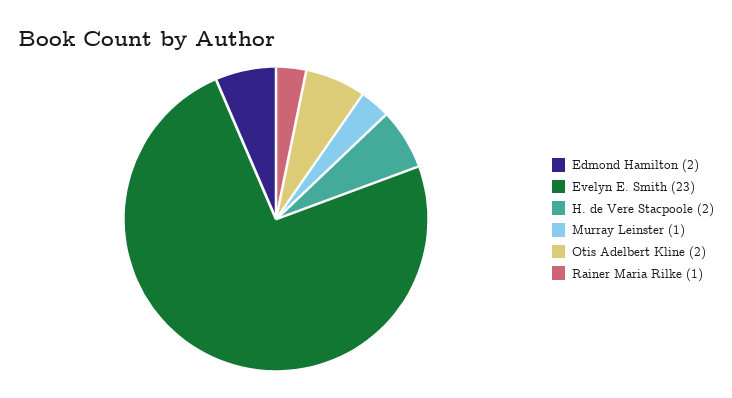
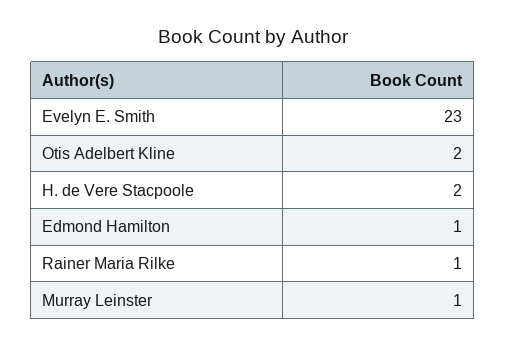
Edmond Hamilton: 2 -> 1

